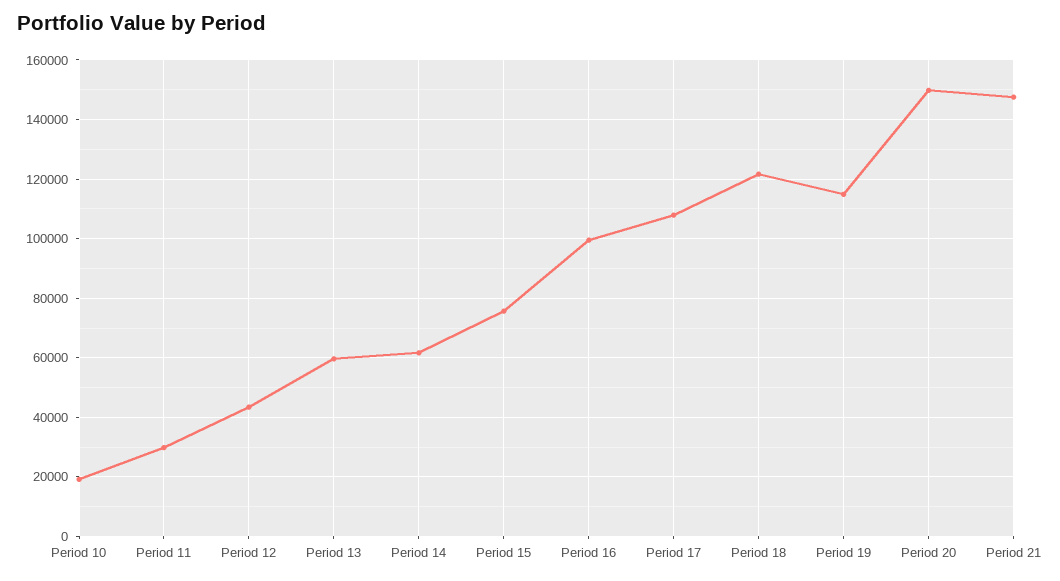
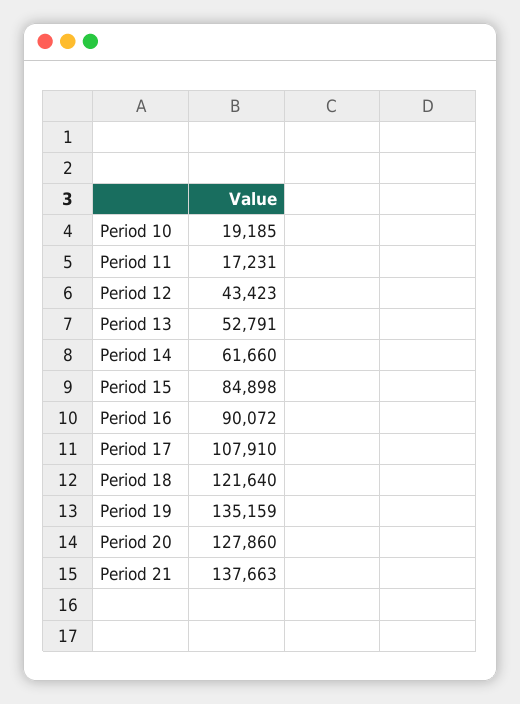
Period 11: 30000 -> 17231
Period 13: 60000 -> 52791
Period 15: 75000 -> 84898
Period 16: 100000 -> 90072
Period 19: 115000 -> 135159
Period 20: 150000 -> 127860
Period 21: 147500 -> 137663

